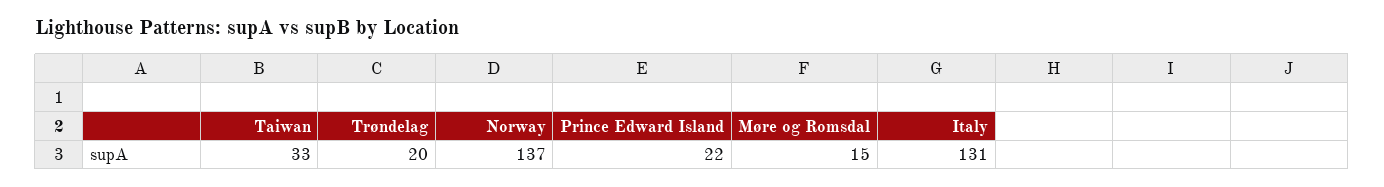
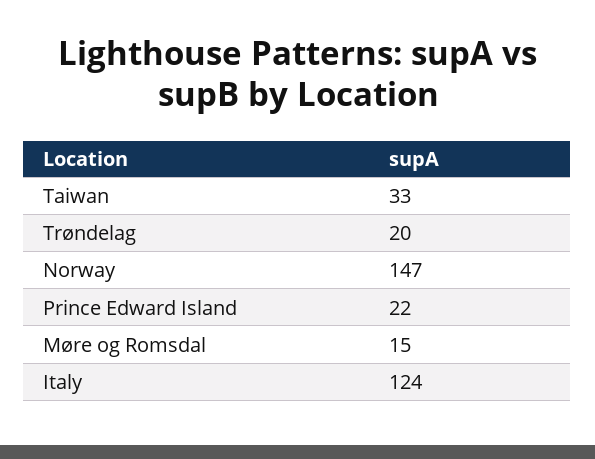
Norway: 137 -> 147
Italy: 131 -> 124

